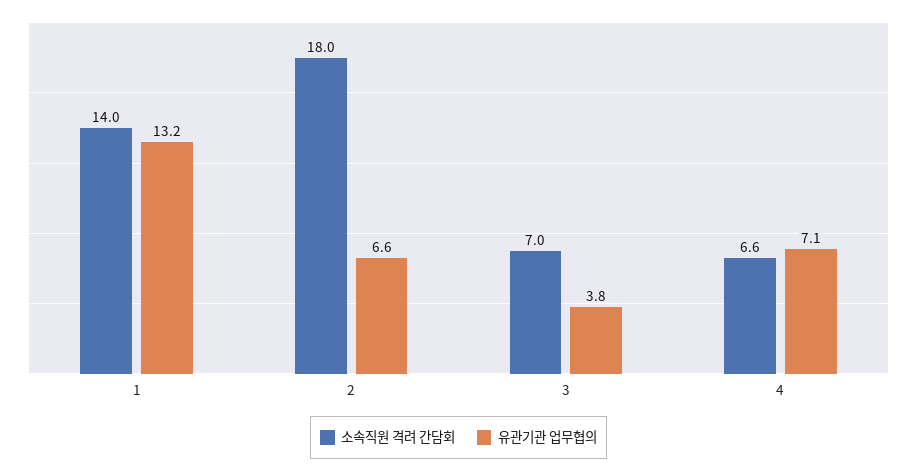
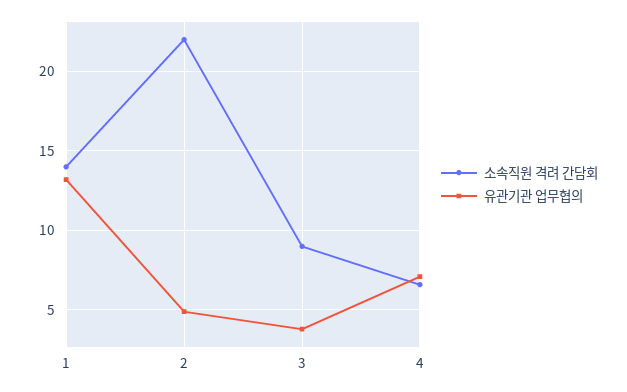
소속직원 격려 간담회, 2: 18 -> 22
유관기관 업무협의, 2: 6.6 -> 5
소속직원 격려 간담회, 3: 7 -> 9

